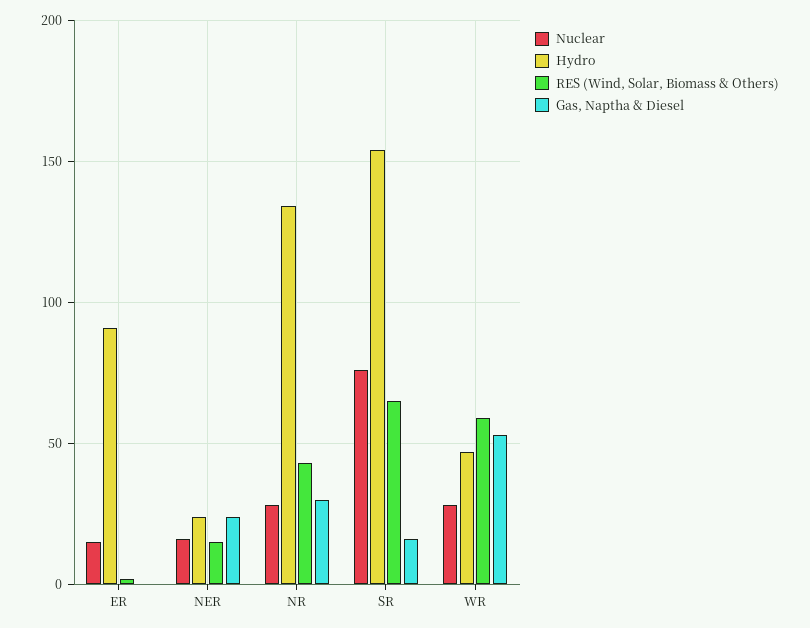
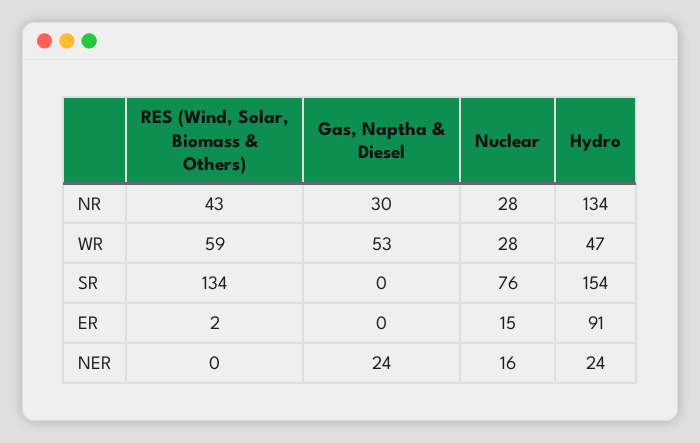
RES (Wind, Solar, Biomass & Others), NER: 15 -> 0
RES (Wind, Solar, Biomass & Others), SR: 65 -> 134
Gas, Naptha & Diesel, SR: 15 -> 0

